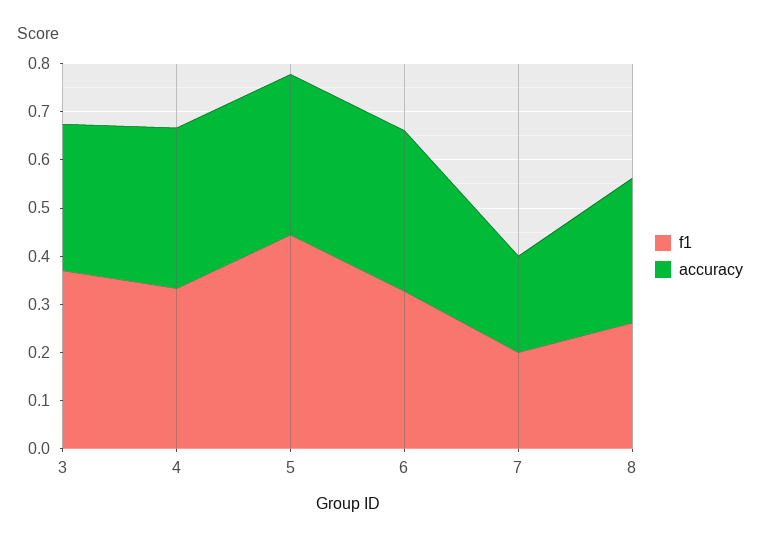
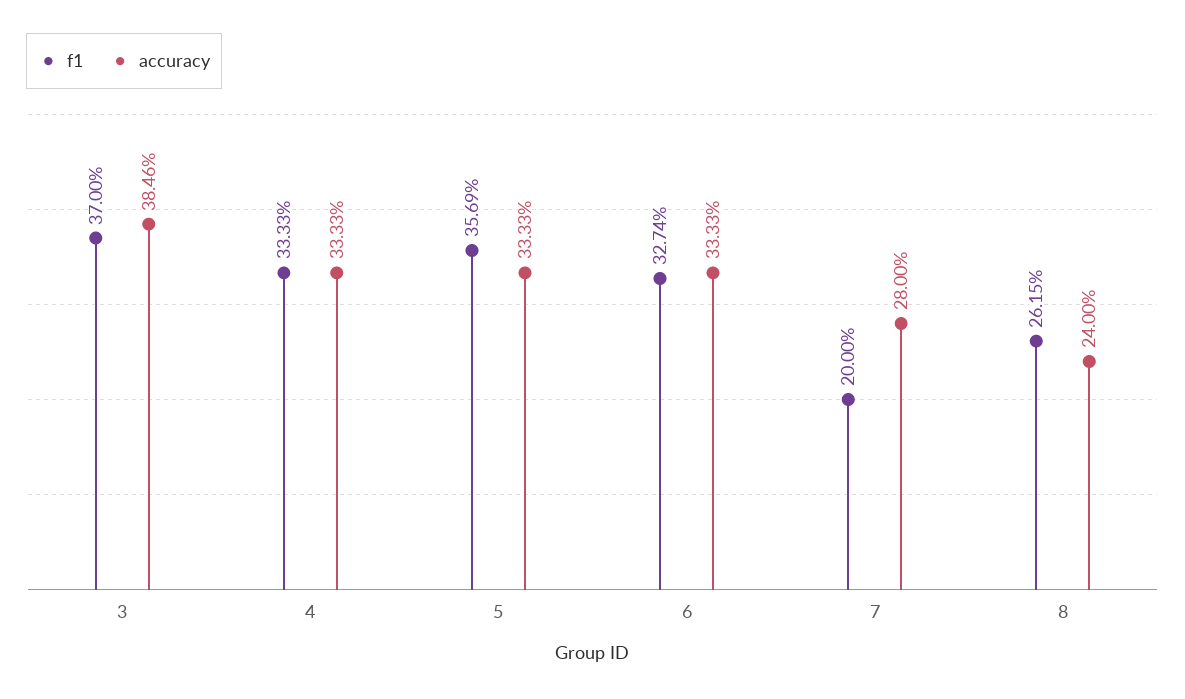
accuracy, 3: 0.3 -> 0.3846
f1, 5: 0.44 -> 0.3569
accuracy, 7: 0.2 -> 0.28
accuracy, 8: 0.3 -> 0.24

